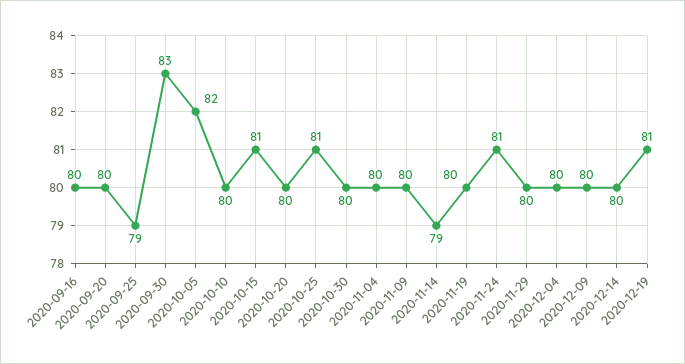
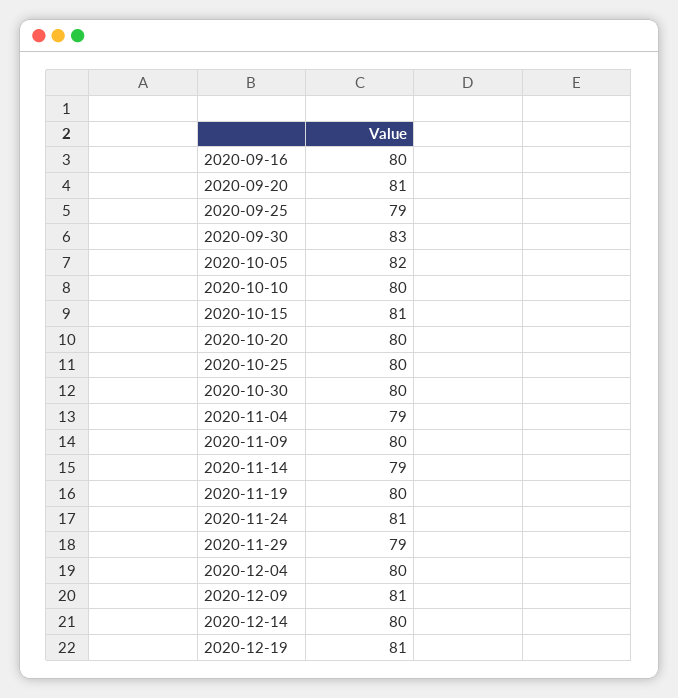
2020-09-20: 80 -> 81
2020-10-25: 81 -> 80
2020-11-04: 80 -> 79
2020-11-29: 80 -> 79
2020-12-09: 80 -> 81

